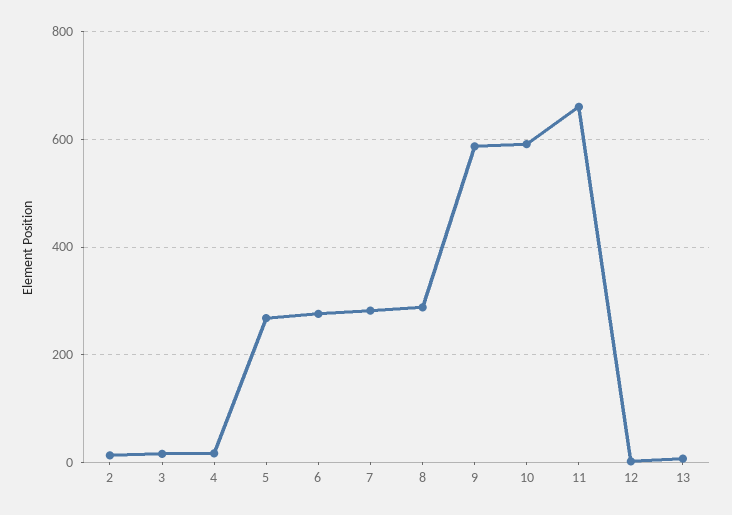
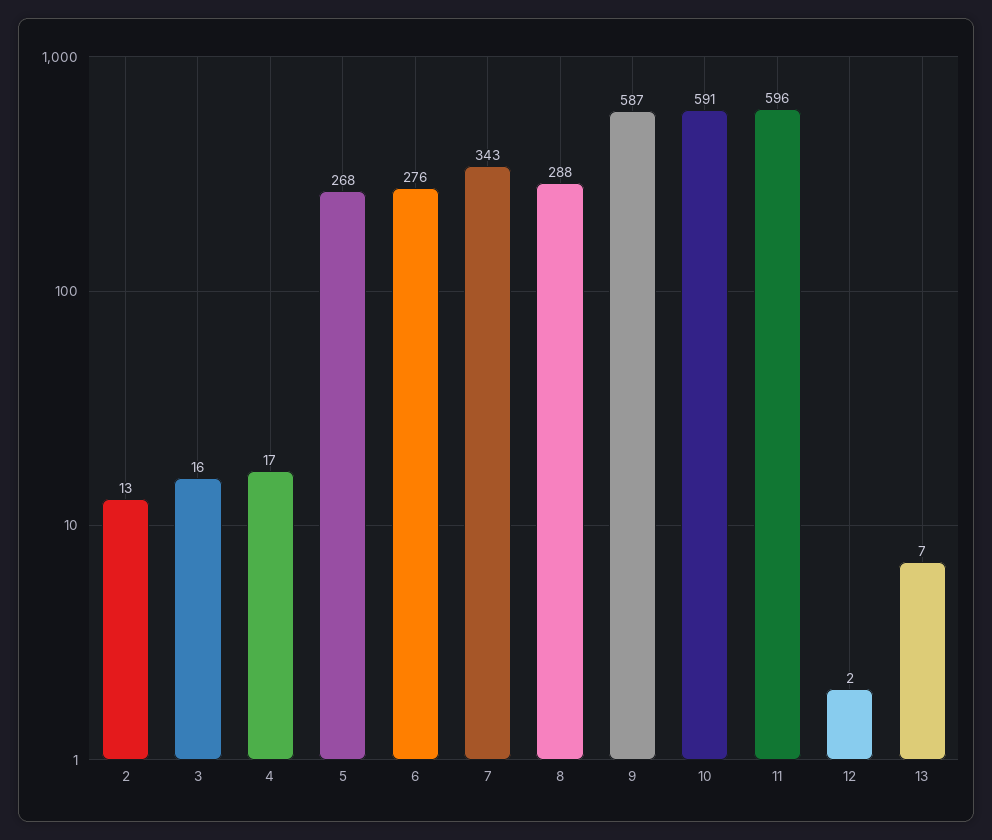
7: 280 -> 343
11: 660 -> 596

